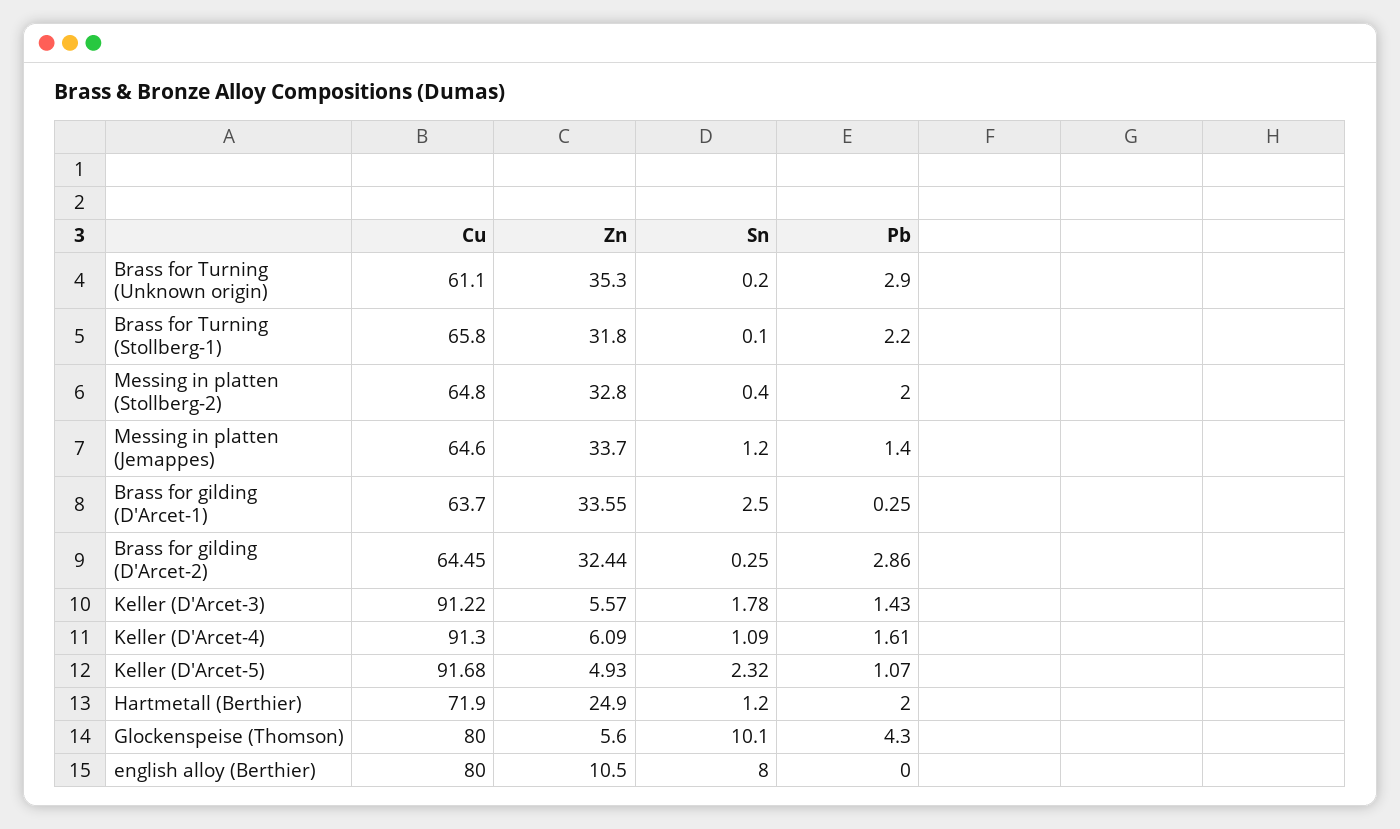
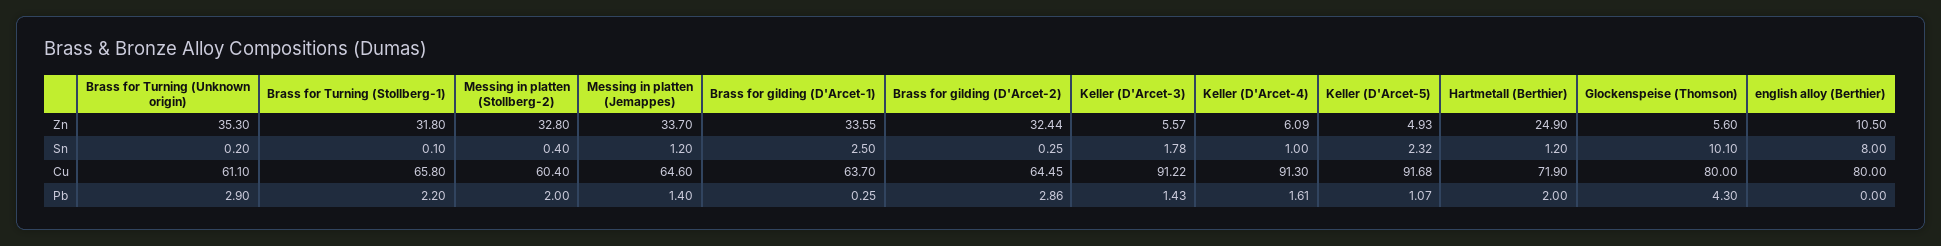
Cu, Messing in platten (Stollberg-2): 64.8 -> 60.4
Sn, Keller (D'Arcet-4): 1.09 -> 1

